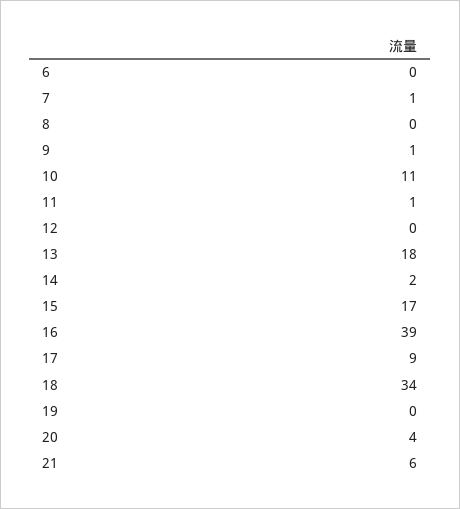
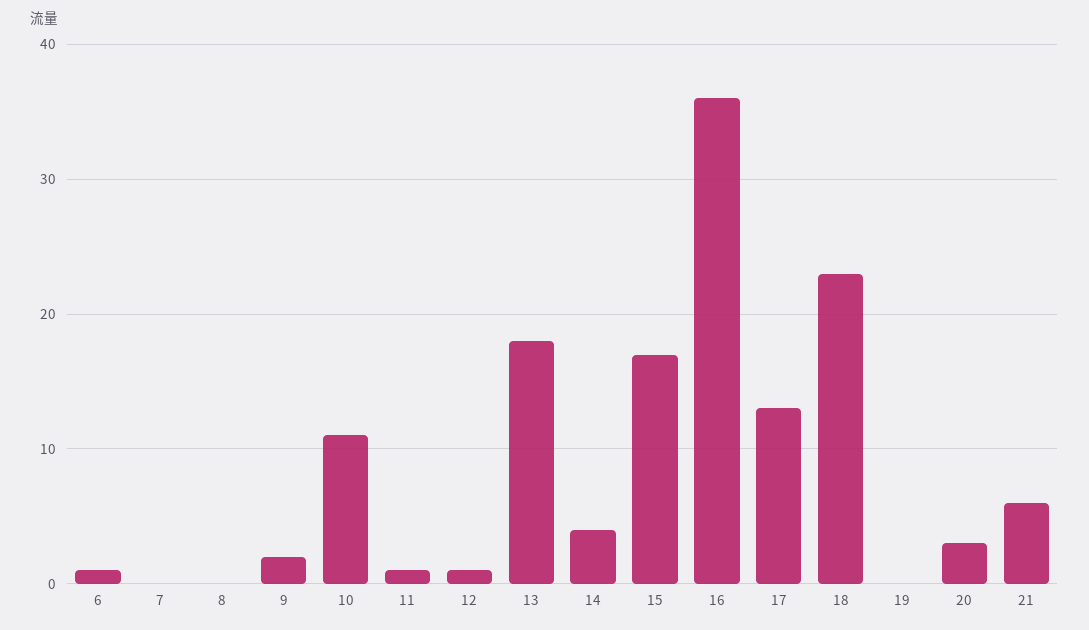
6: 0 -> 1
7: 1 -> 0
9: 1 -> 2
12: 0 -> 1
14: 2 -> 4
16: 39 -> 36
17: 9 -> 13
18: 34 -> 23
20: 4 -> 3

